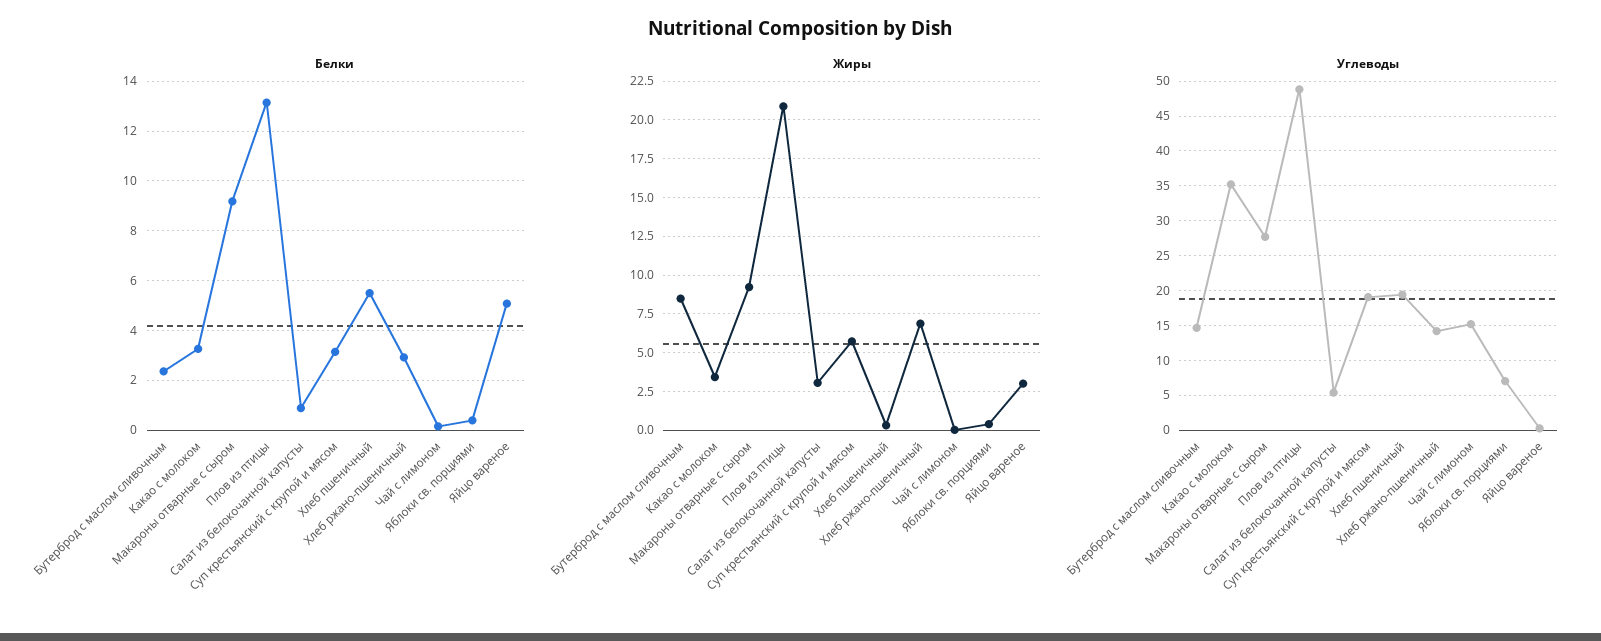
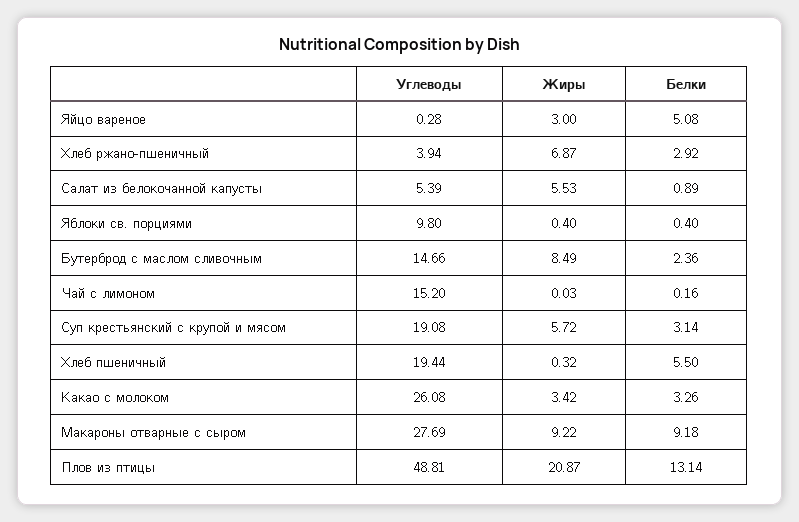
Жиры, Салат из белокочанной капусты: 3 -> 5.53
Углеводы, Какао с молоком: 35 -> 26.08
Углеводы, Хлеб ржано-пшеничный: 14 -> 3.94
Углеводы, Яблоки св. порциями: 7 -> 9.8

